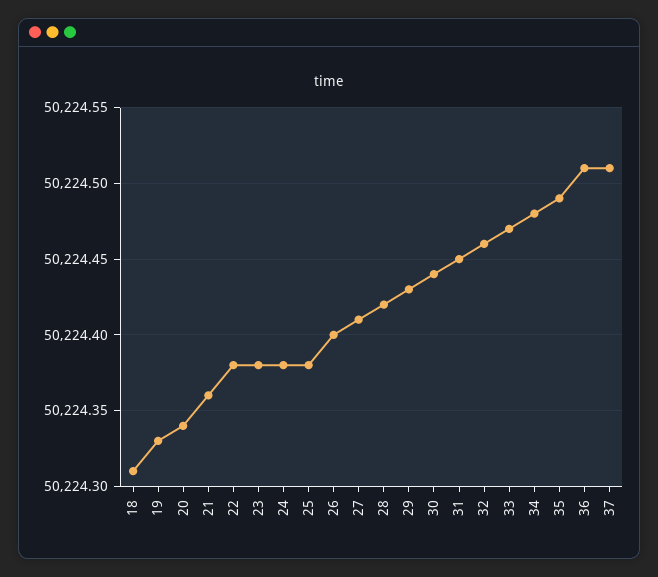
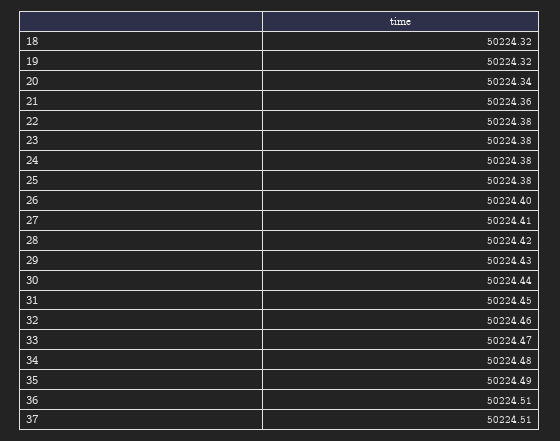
18: 50224.31 -> 50224.32
19: 50224.33 -> 50224.32

